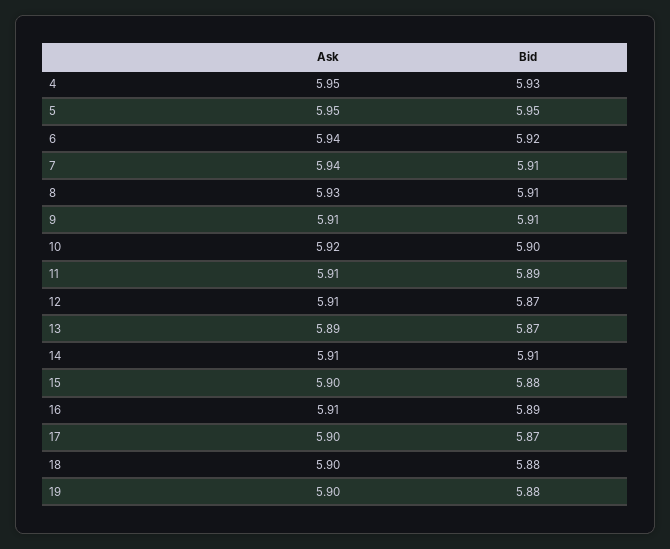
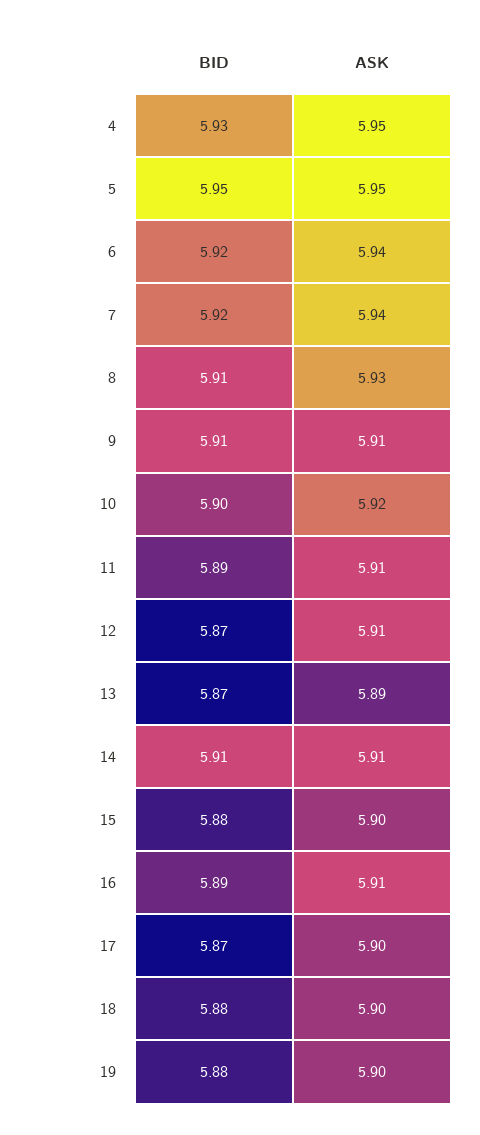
Bid, 7: 5.91 -> 5.92

